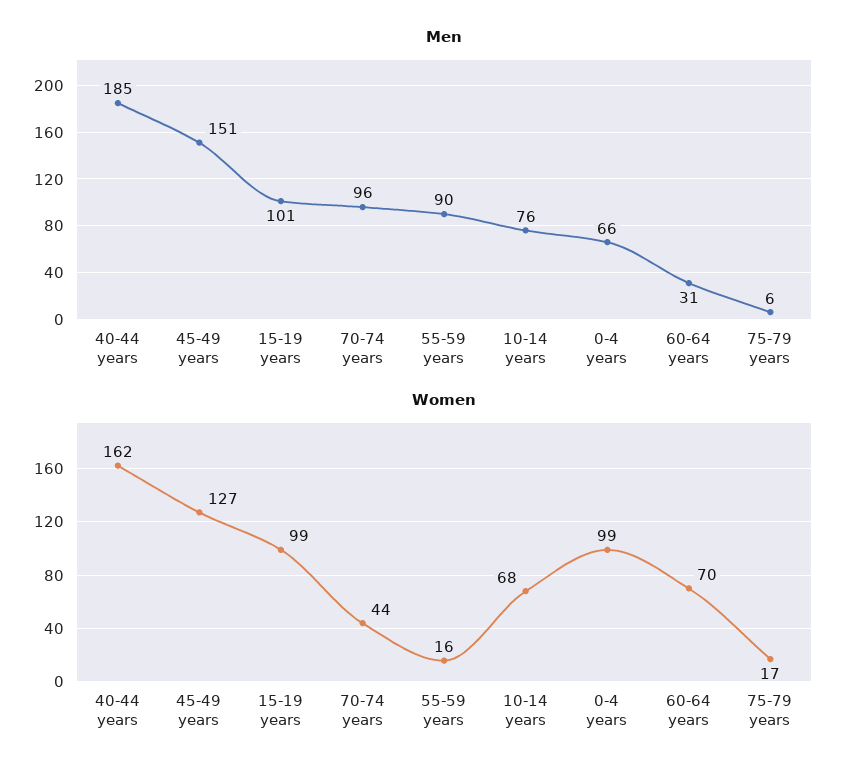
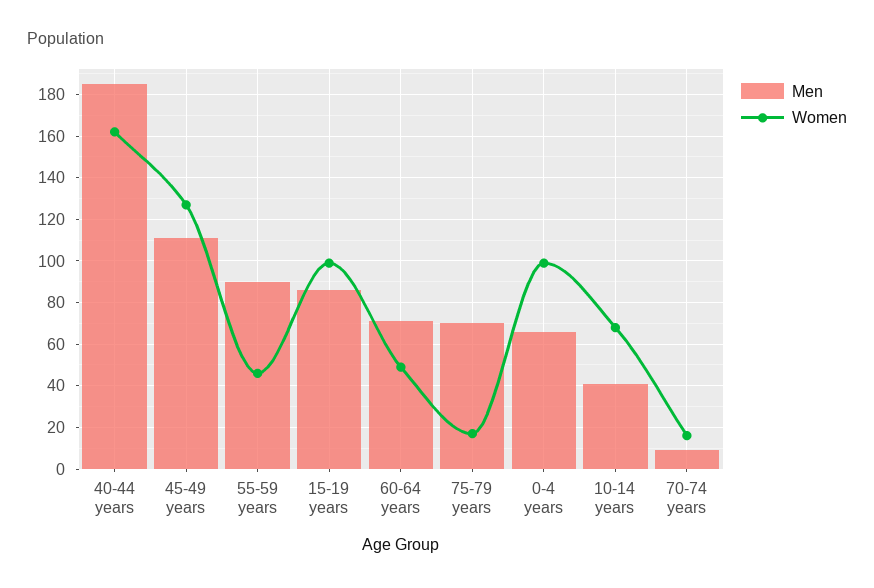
Men, 45-49 years: 151 -> 110
Men, 15-19 years: 101 -> 85
Men, 70-74 years: 96 -> 10
Men, 10-14 years: 76 -> 40
Men, 60-64 years: 31 -> 70
Men, 75-79 years: 6 -> 70
Women, 70-74 years: 44 -> 15
Women, 55-59 years: 16 -> 45
Women, 60-64 years: 70 -> 50

